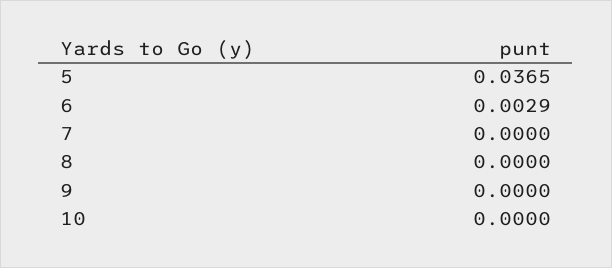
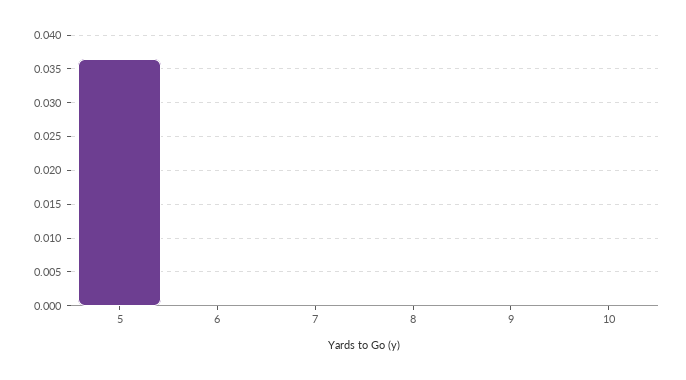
6: 0.0029 -> 0

